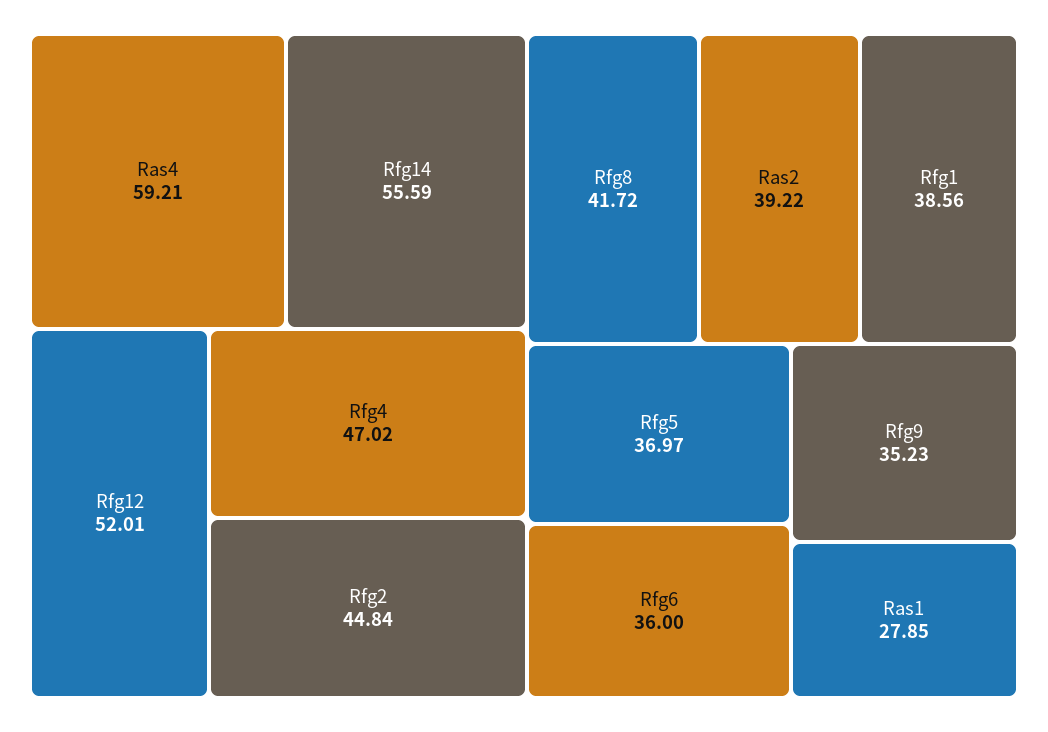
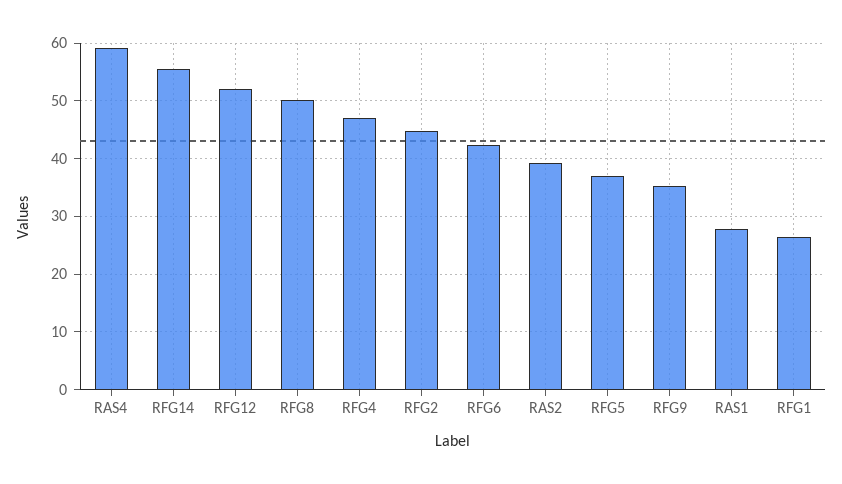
Rfg8: 41.72 -> 50
Rfg1: 38.56 -> 26
Rfg6: 36 -> 42

